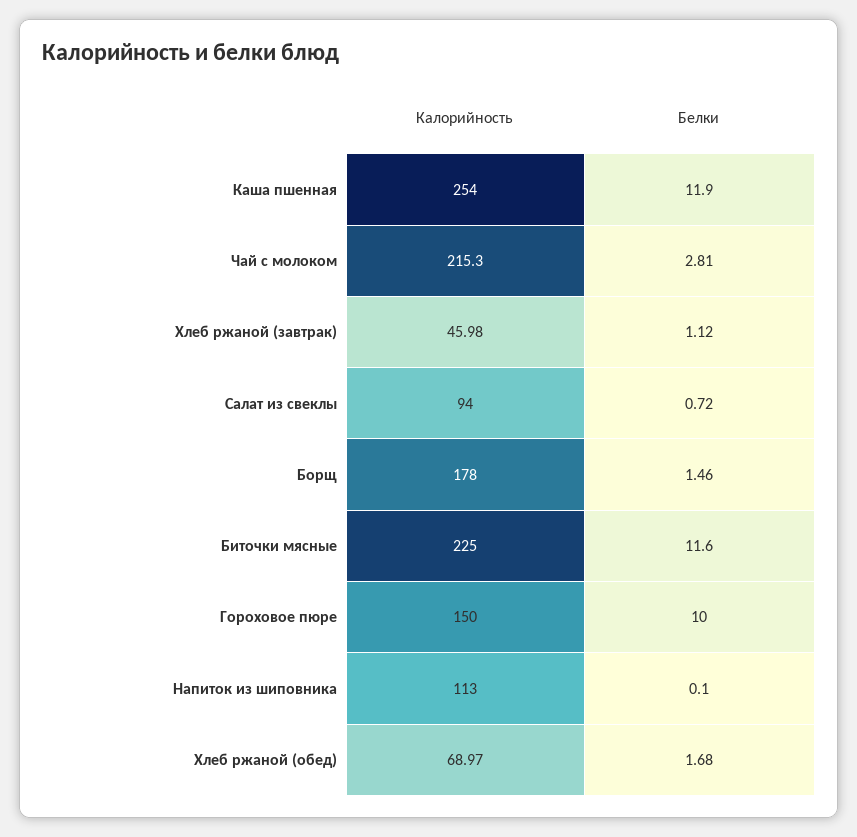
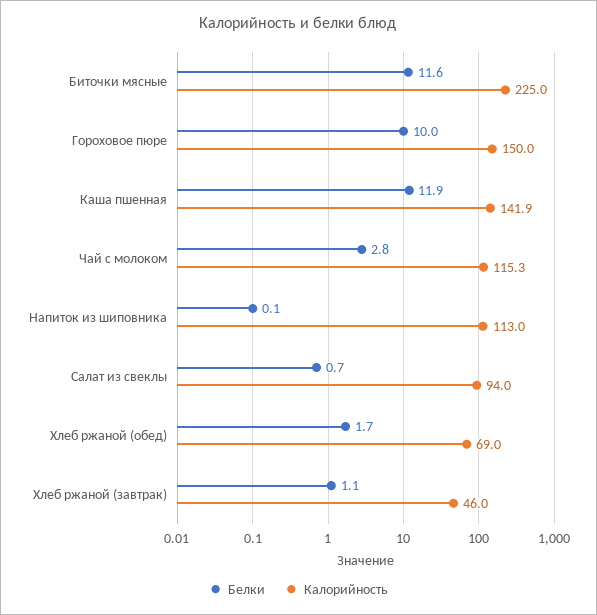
Калорийность, Каша пшенная: 254 -> 141.9
Калорийность, Чай с молоком: 215.3 -> 115.3
Калорийность, Борщ: 178 -> none
Белки, Борщ: 1.46 -> none

